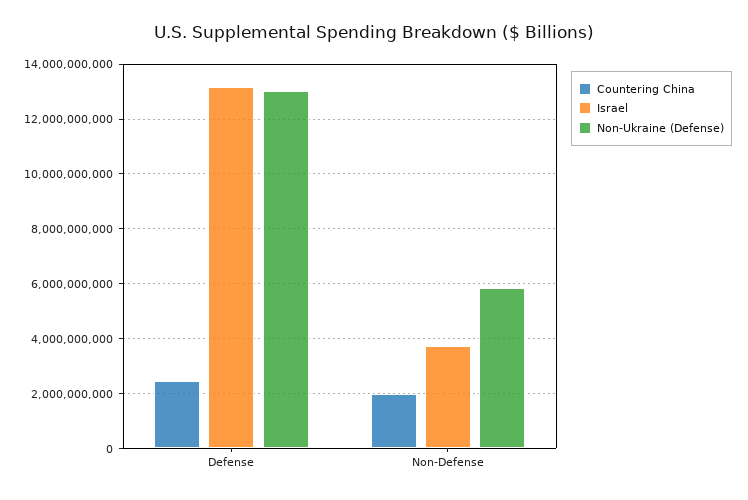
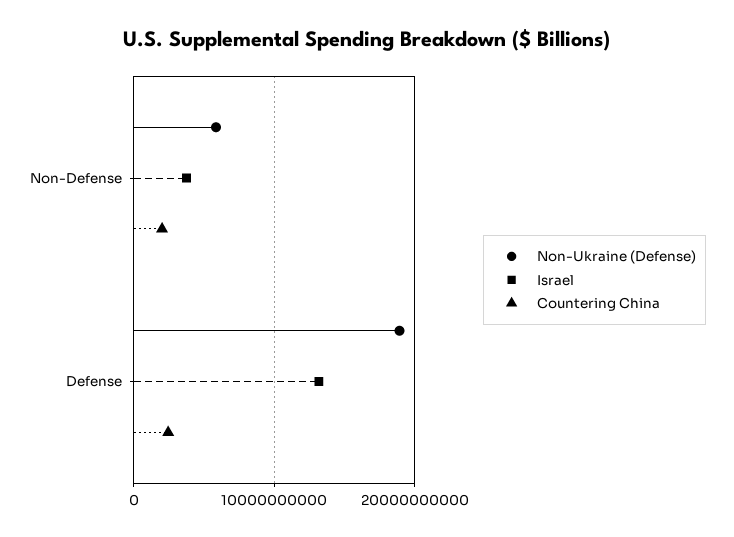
Non-Ukraine (Defense), Defense: 13000000000 -> 19000000000

